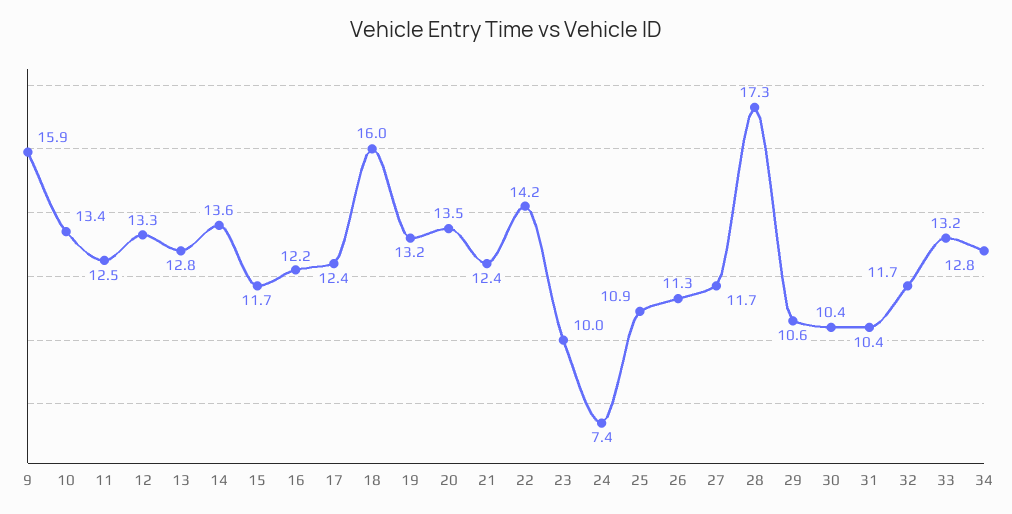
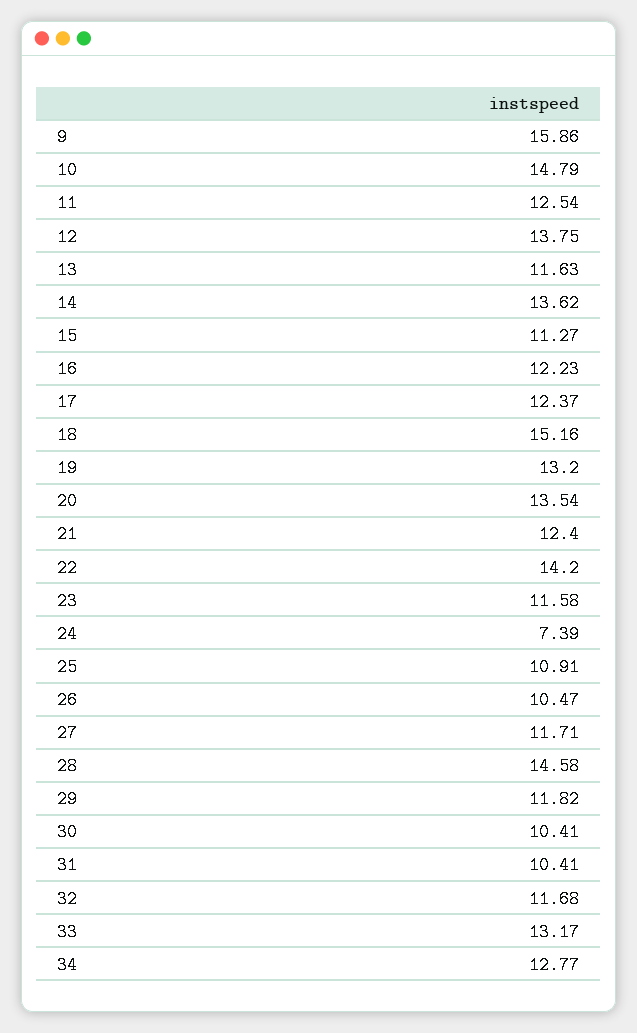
10: 13.4 -> 14.79
12: 13.3 -> 13.75
13: 12.8 -> 11.63
15: 11.7 -> 11.27
18: 16 -> 15.16
23: 10 -> 11.58
26: 11.3 -> 10.47
28: 17.3 -> 14.58
29: 10.6 -> 11.82

